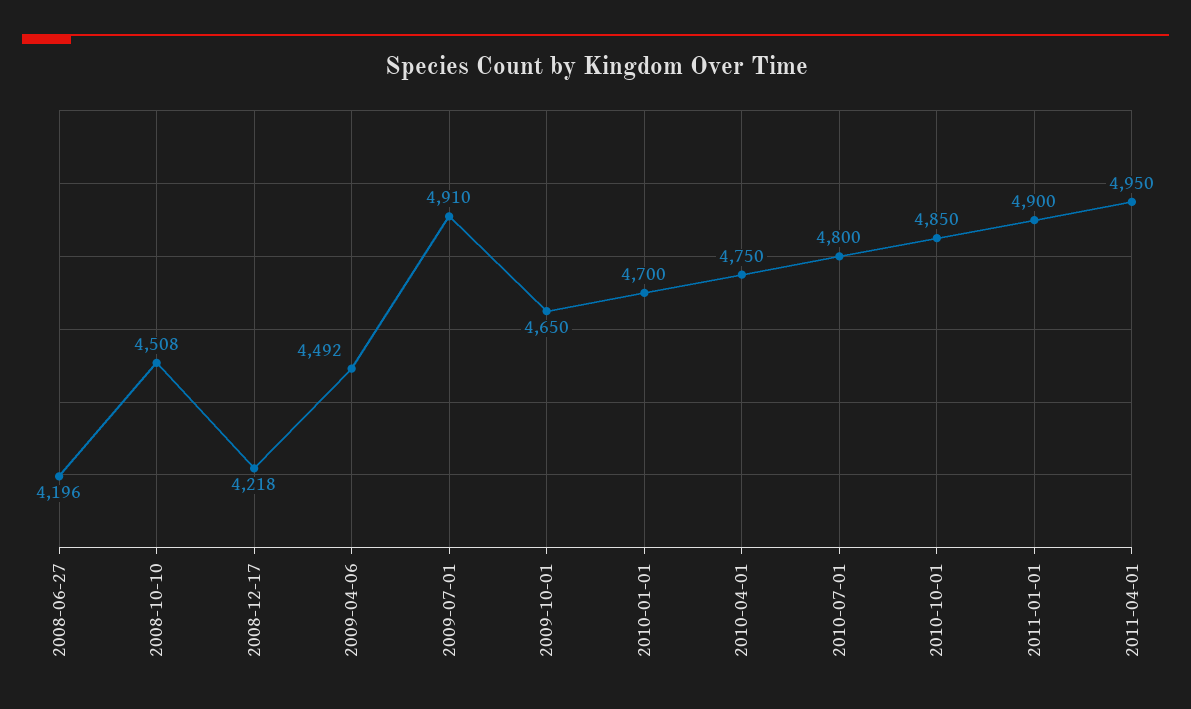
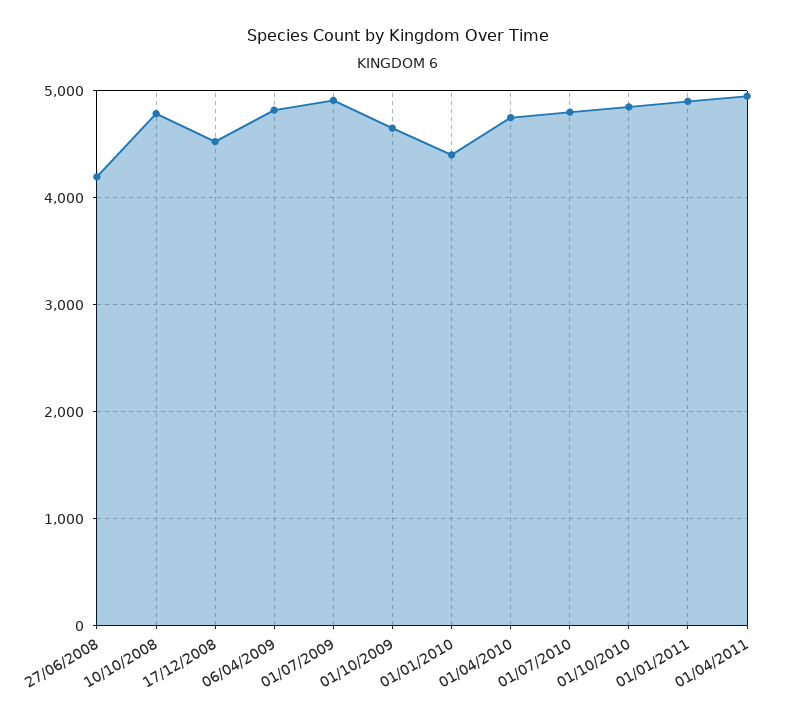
2008-10-10: 4508 -> 4800
2008-12-17: 4218 -> 4500
2009-04-06: 4492 -> 4800
2010-01-01: 4700 -> 4400

